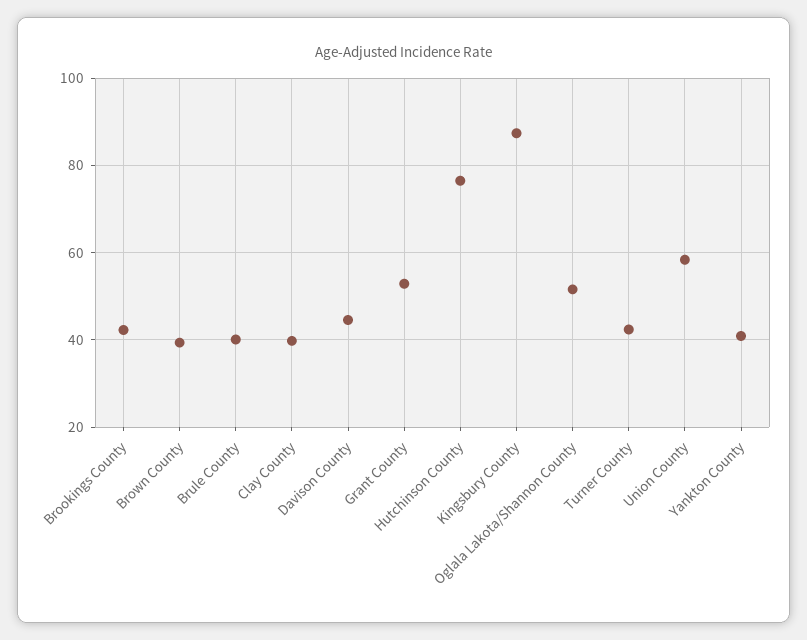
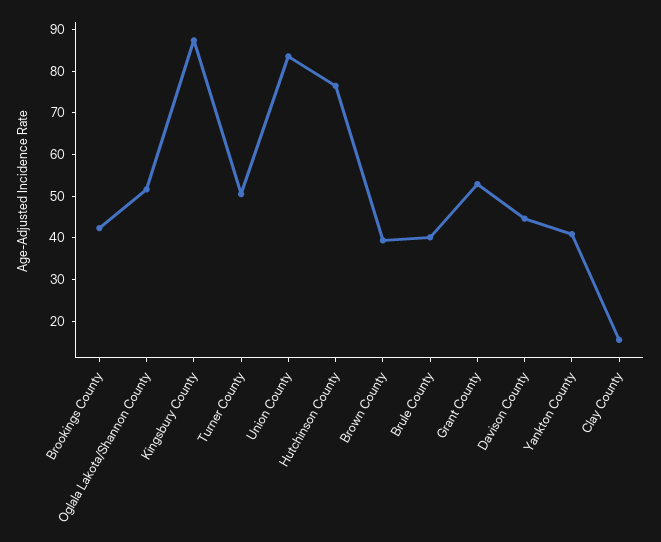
Clay County: 40 -> 16
Turner County: 42 -> 50
Union County: 58 -> 84

